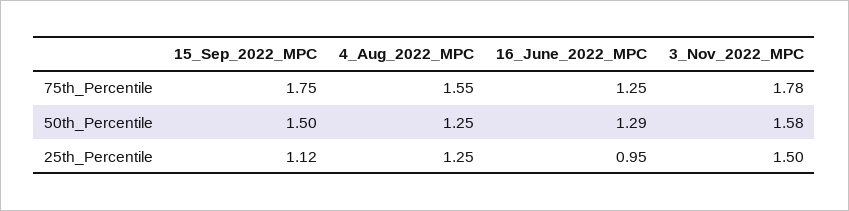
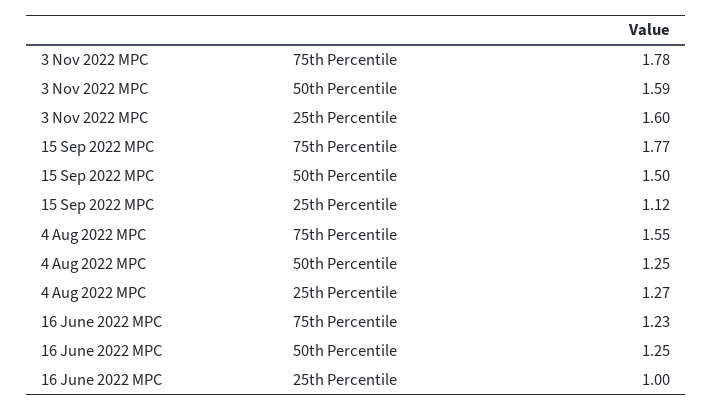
15_Sep_2022_MPC, 75th_Percentile: 1.75 -> 1.77
16_June_2022_MPC, 75th_Percentile: 1.25 -> 1.23
16_June_2022_MPC, 50th_Percentile: 1.29 -> 1.25
3_Nov_2022_MPC, 50th_Percentile: 1.58 -> 1.59
4_Aug_2022_MPC, 25th_Percentile: 1.25 -> 1.27
16_June_2022_MPC, 25th_Percentile: 0.95 -> 1
3_Nov_2022_MPC, 25th_Percentile: 1.5 -> 1.6

